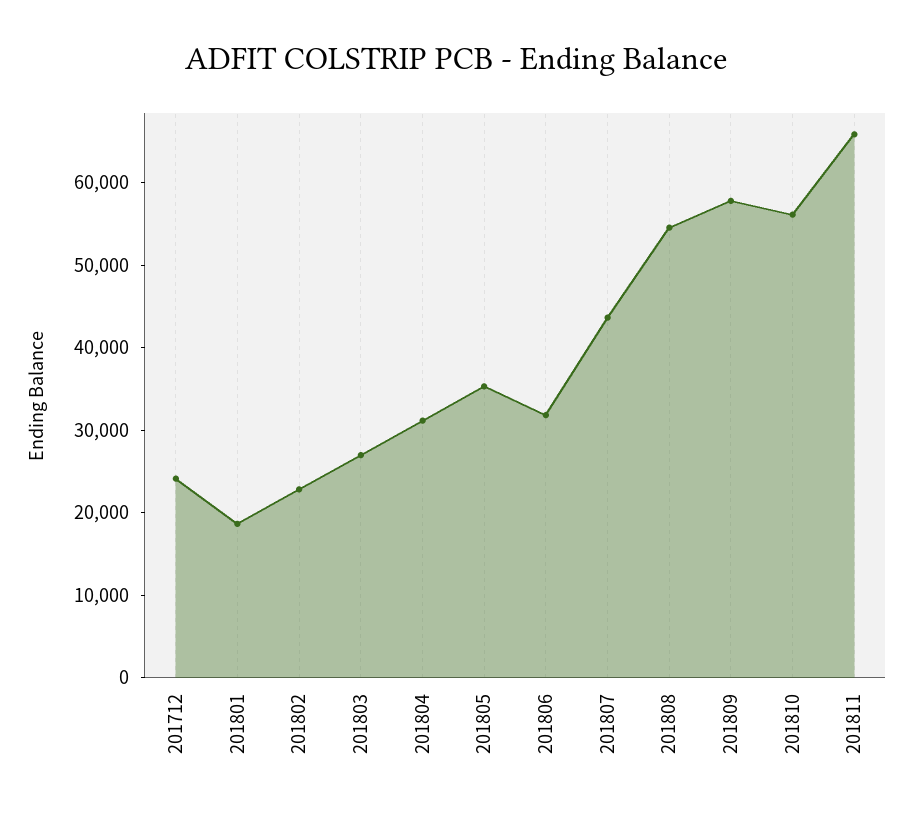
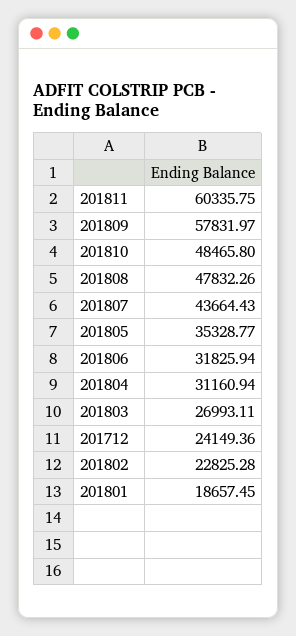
201808: 54000 -> 47832.26
201810: 56000 -> 48465.8
201811: 66000 -> 60335.75

